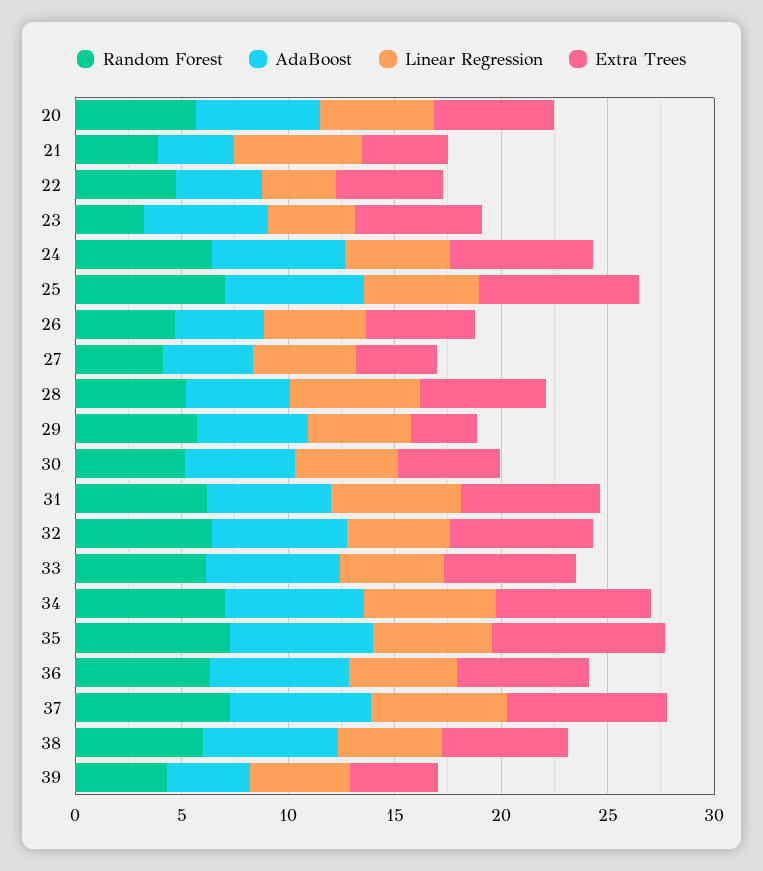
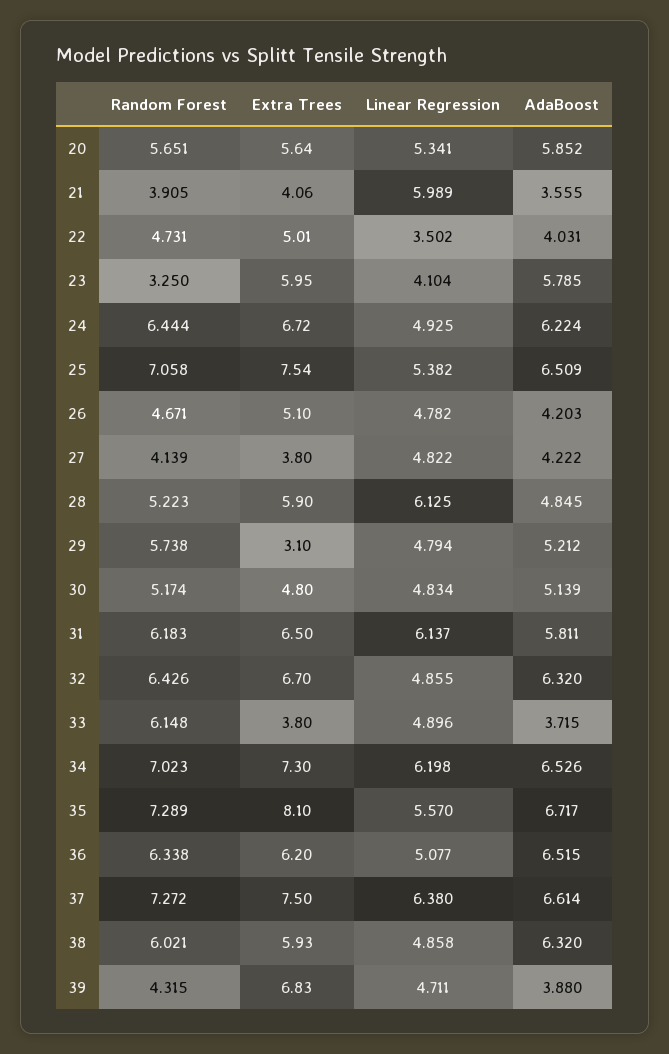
AdaBoost, 33: 6 -> 3.715
Extra Trees, 33: 6 -> 3.8
Extra Trees, 39: 4 -> 6.83

